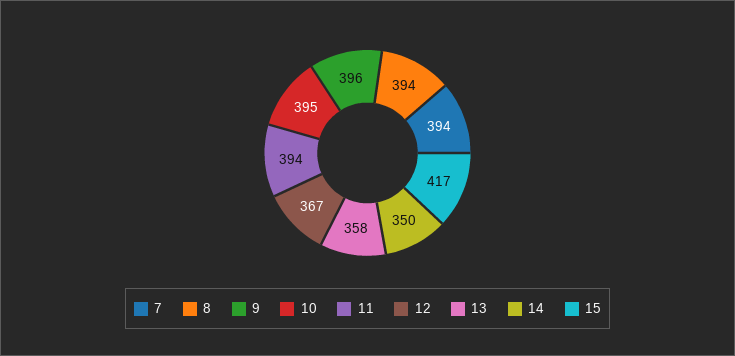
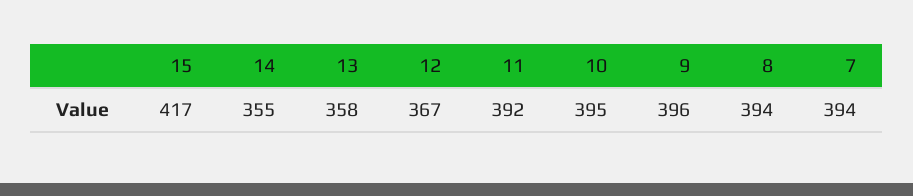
11: 394 -> 392
14: 350 -> 355

